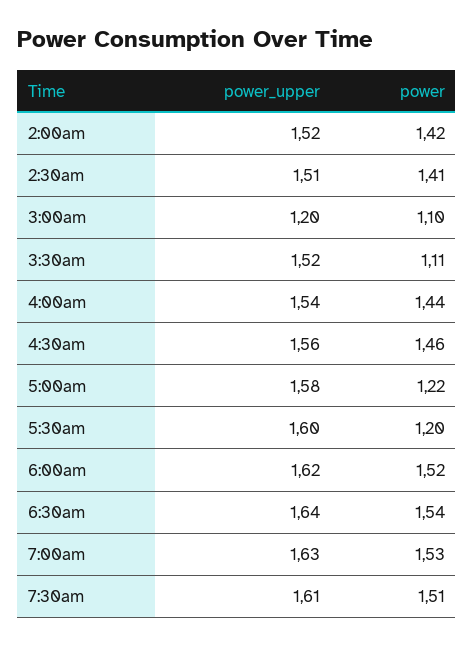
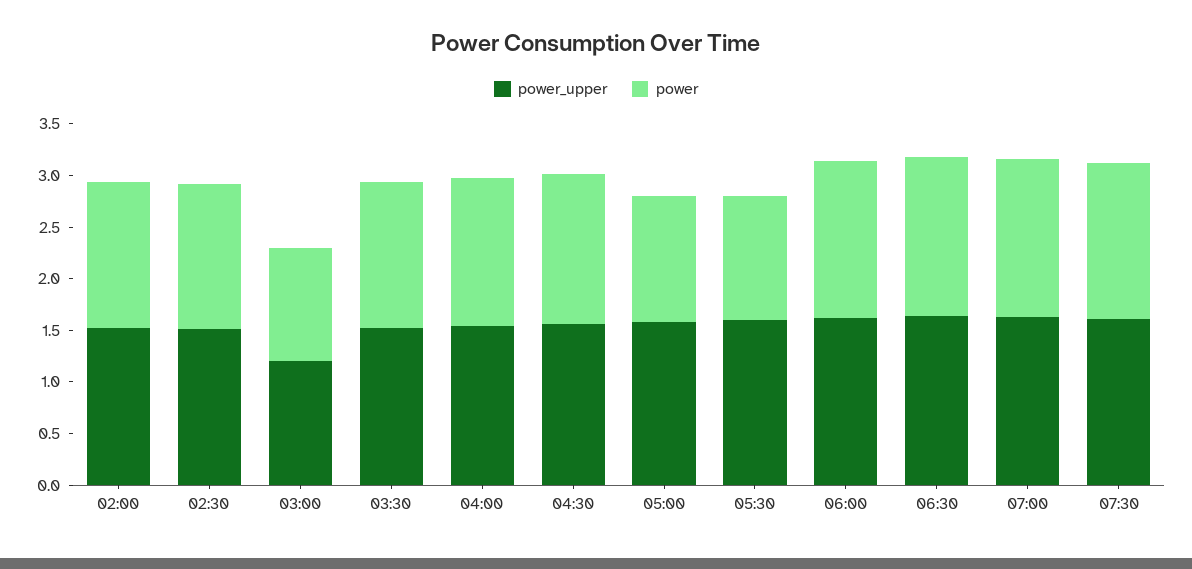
power, 3:30am: 1.11 -> 1.4

